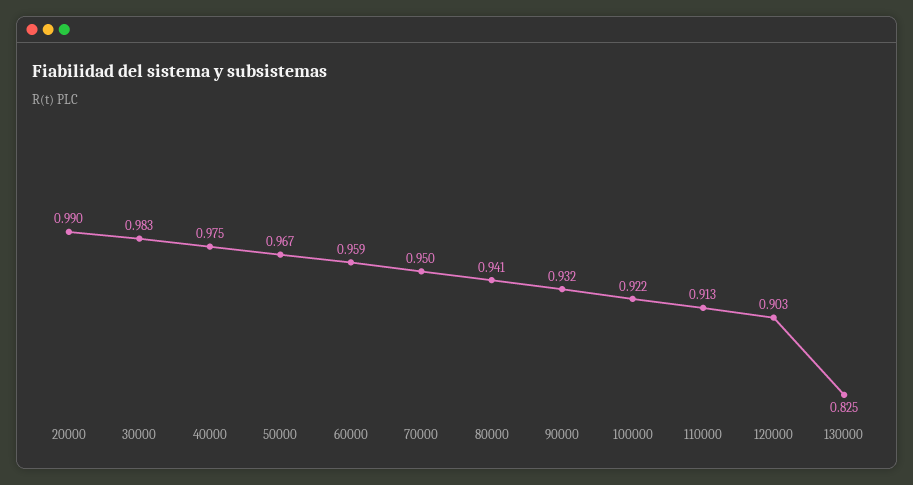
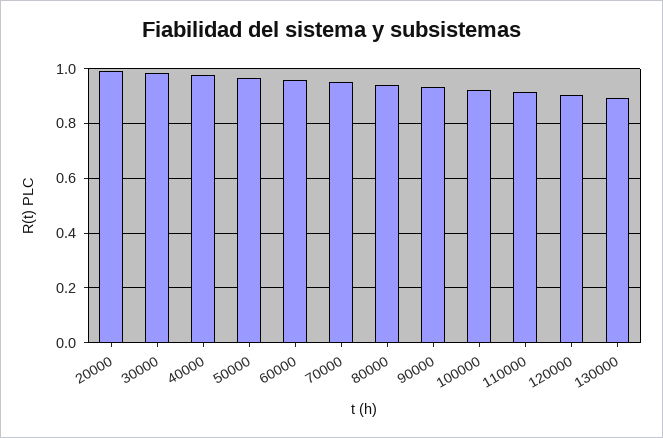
130000: 0.825 -> 0.9

